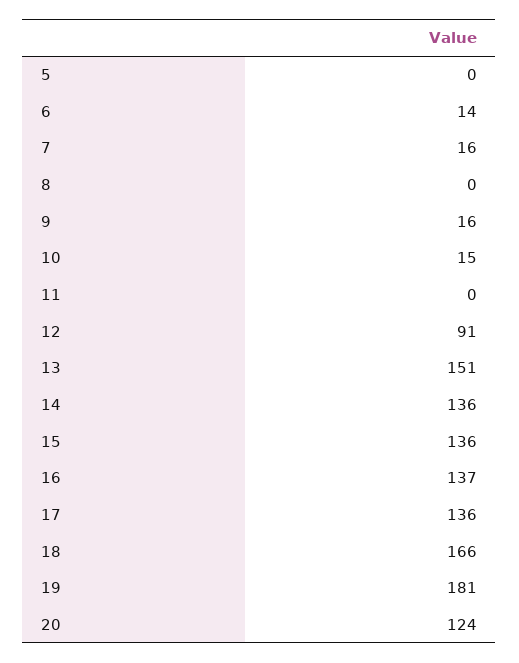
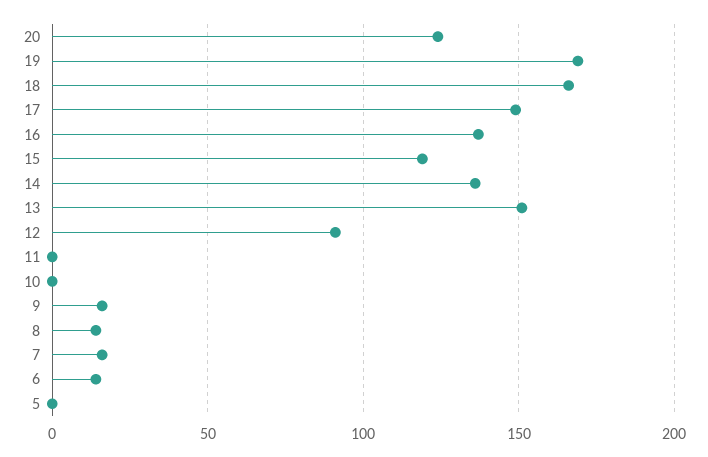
8: 0 -> 15
10: 15 -> 0
15: 136 -> 120
17: 136 -> 150
19: 181 -> 170

